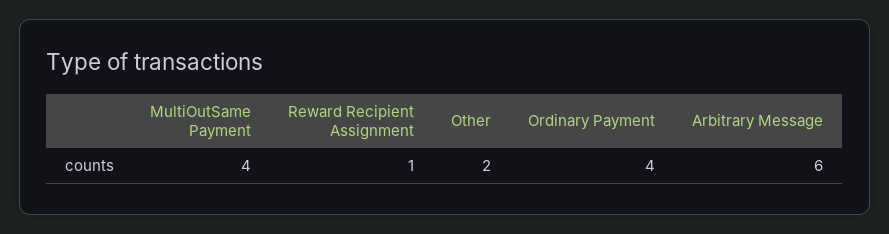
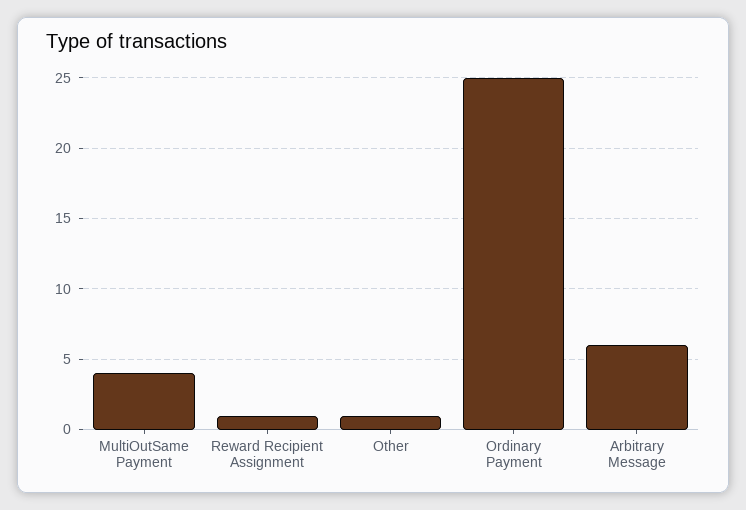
Other: 2 -> 1
Ordinary Payment: 4 -> 25

